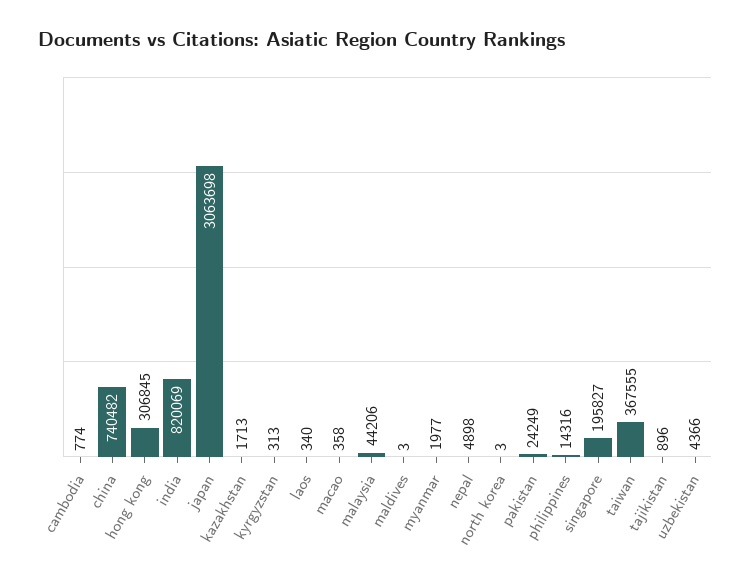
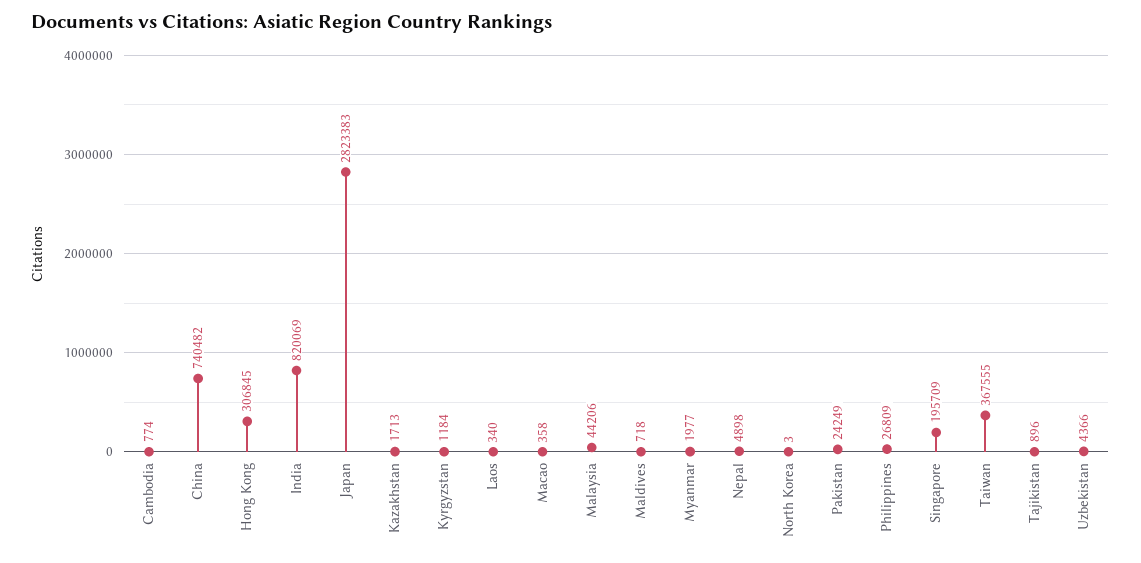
japan: 3063698 -> 2823383
kyrgyzstan: 313 -> 1184
maldives: 3 -> 718
philippines: 14316 -> 26809
singapore: 195827 -> 195709

